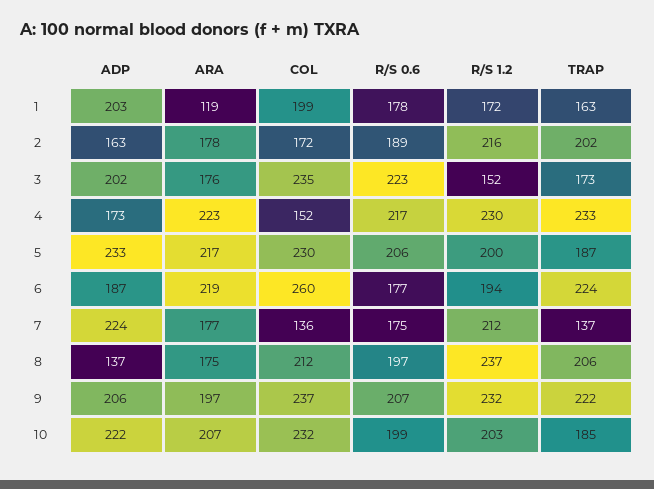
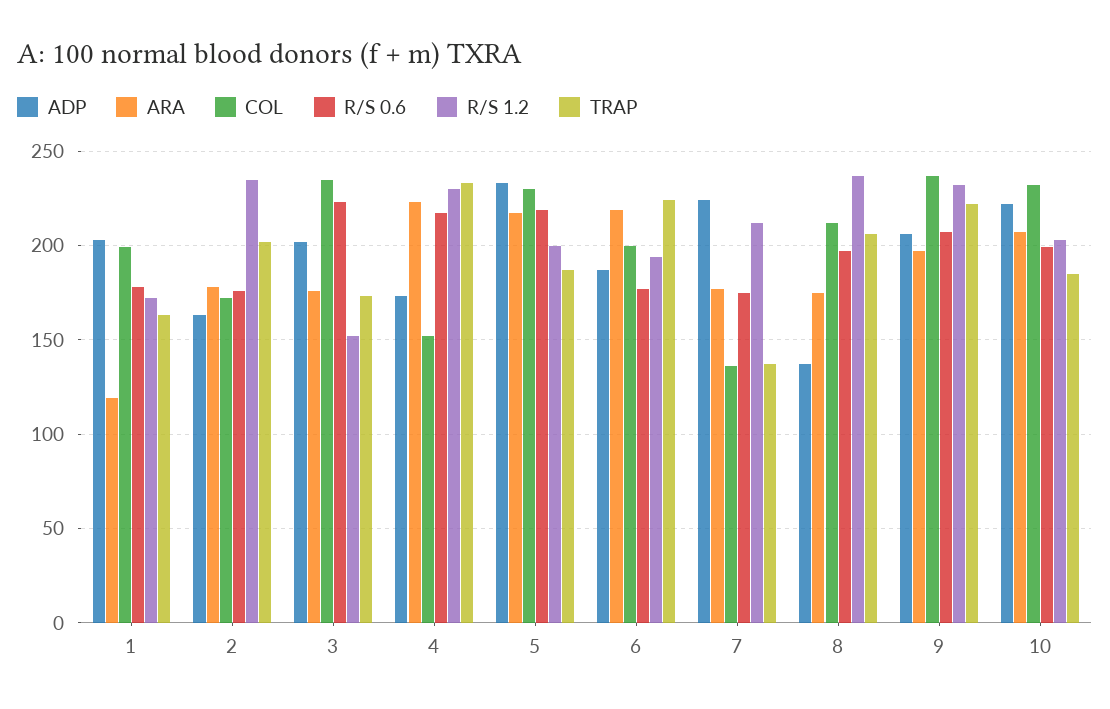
R/S 0.6, 2: 189 -> 175
R/S 1.2, 2: 216 -> 235
R/S 0.6, 5: 206 -> 220
COL, 6: 260 -> 200

